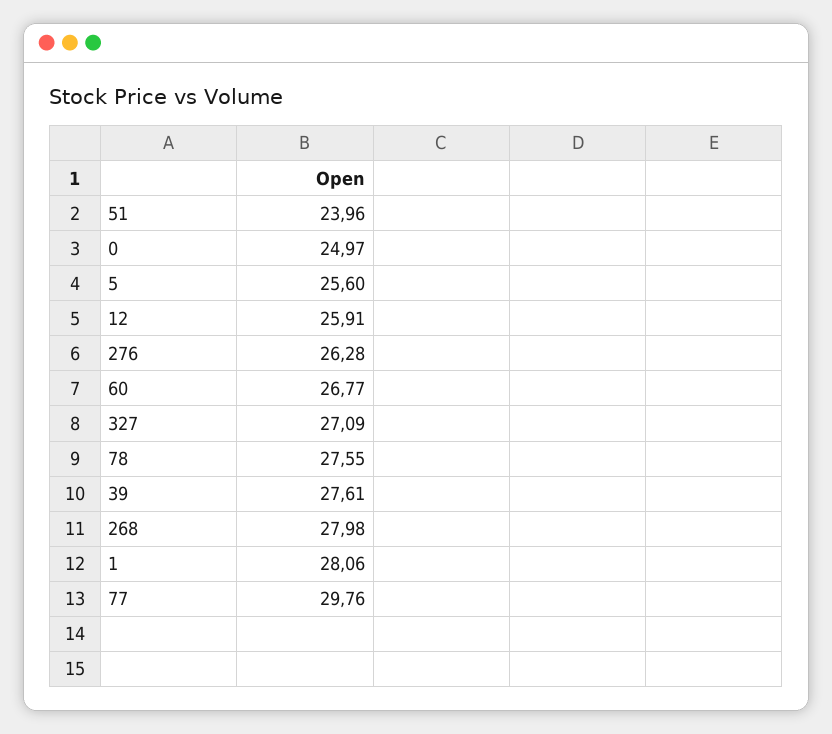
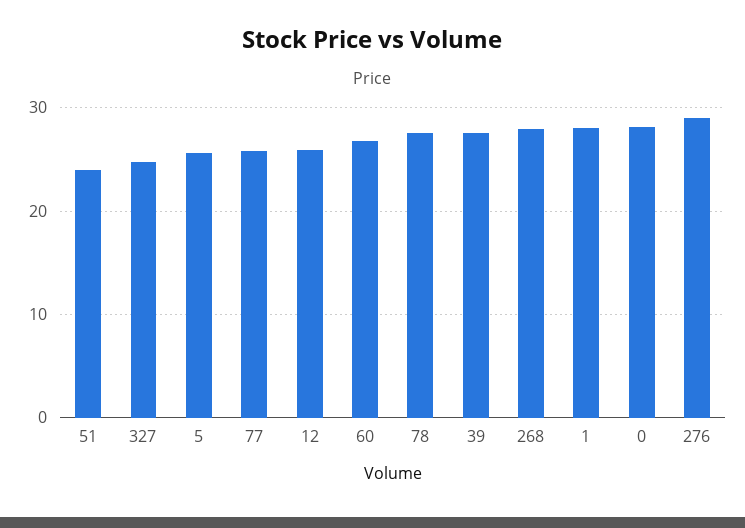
0: 24.97 -> 28
276: 26.28 -> 29
327: 27.09 -> 25
77: 29.76 -> 26

